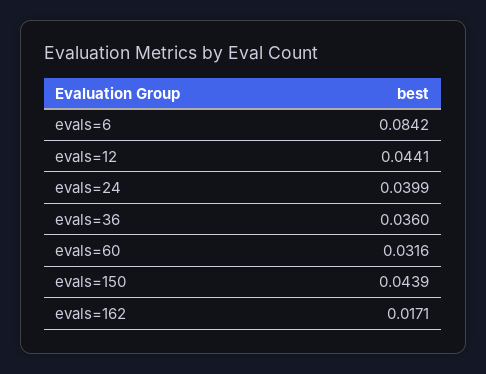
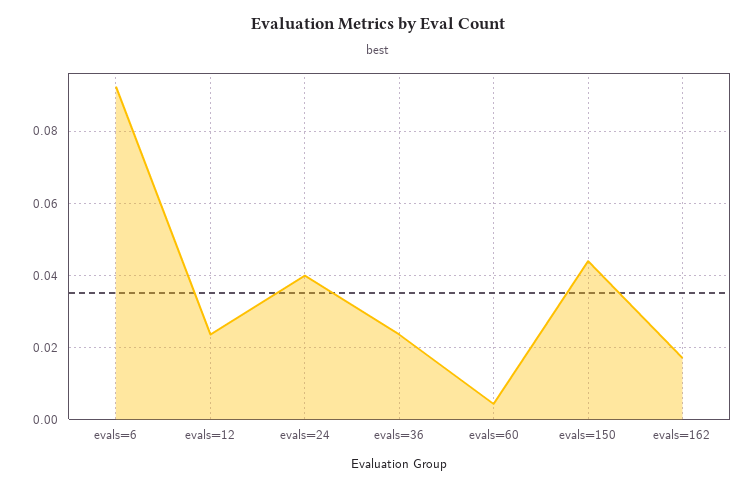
evals=6: 0.0842 -> 0.092
evals=12: 0.0441 -> 0.024
evals=36: 0.036 -> 0.024
evals=60: 0.0316 -> 0.004

